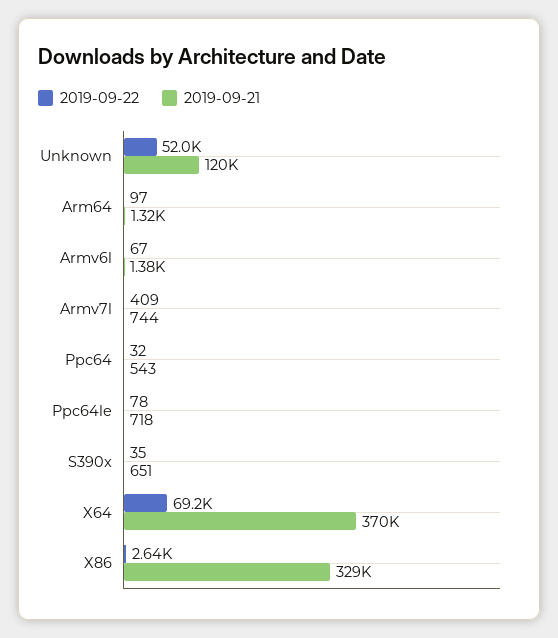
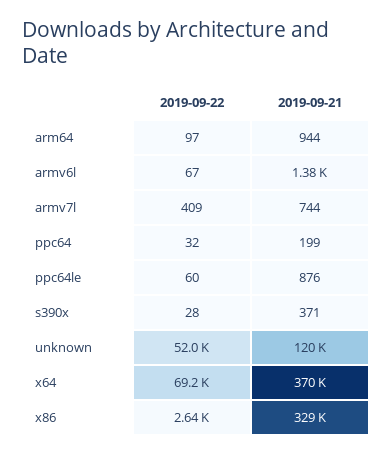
2019-09-21, Arm64: 1320 -> 944
2019-09-21, Ppc64: 543 -> 199
2019-09-22, Ppc64le: 78 -> 60
2019-09-21, Ppc64le: 718 -> 876
2019-09-22, S390x: 35 -> 28
2019-09-21, S390x: 651 -> 371

